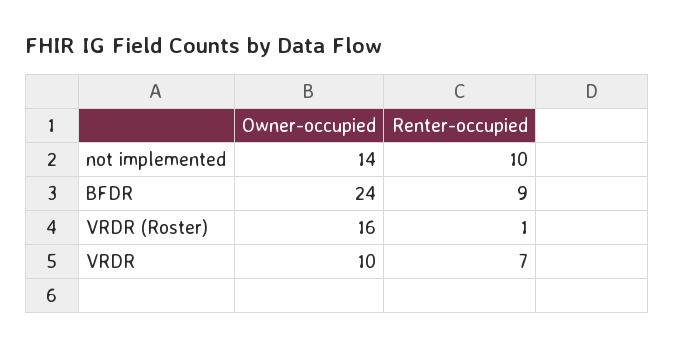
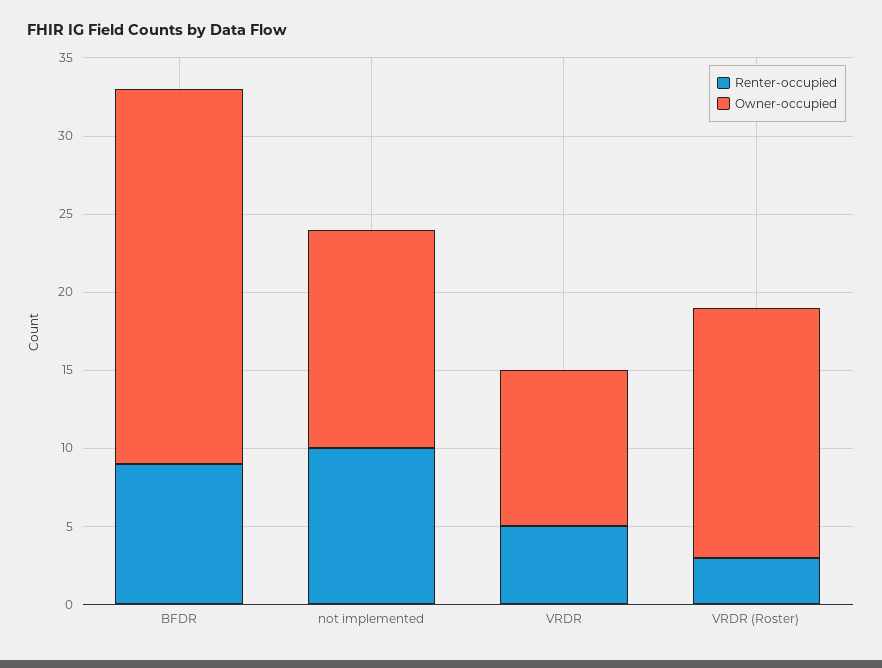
Renter-occupied, VRDR (Roster): 1 -> 3
Renter-occupied, VRDR: 7 -> 5

